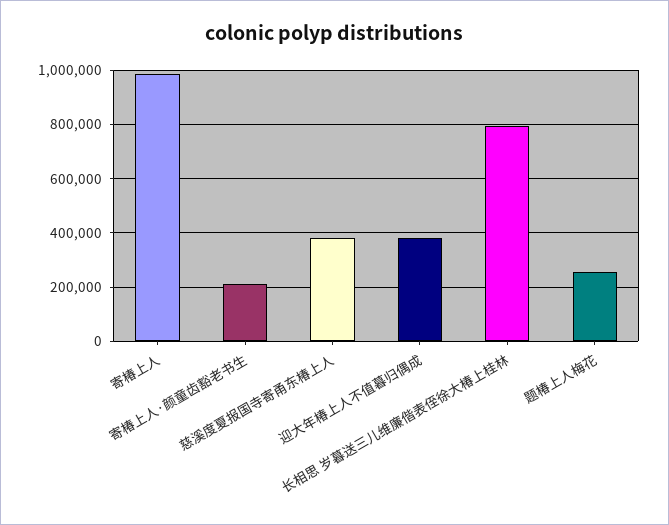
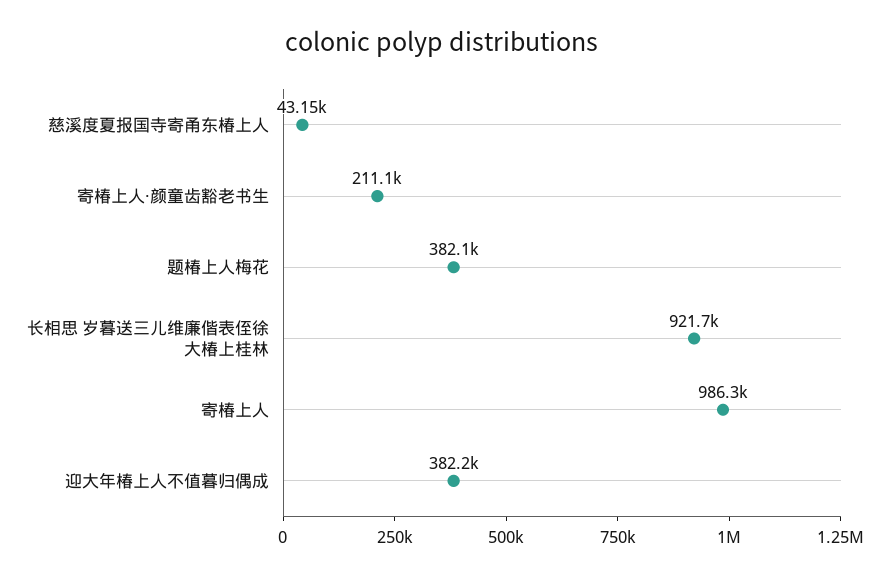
慈溪度夏报国寺寄甬东椿上人: 375000 -> 43150
长相思 岁暮送三儿维廉偕表侄徐大椿上桂林: 800000 -> 921700
题椿上人梅花: 250000 -> 382100

